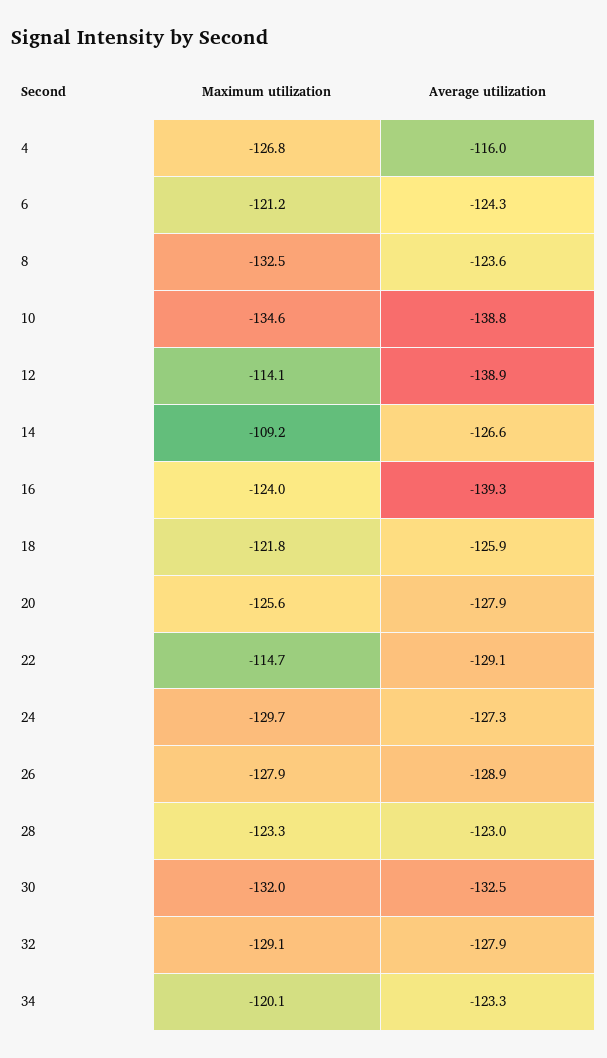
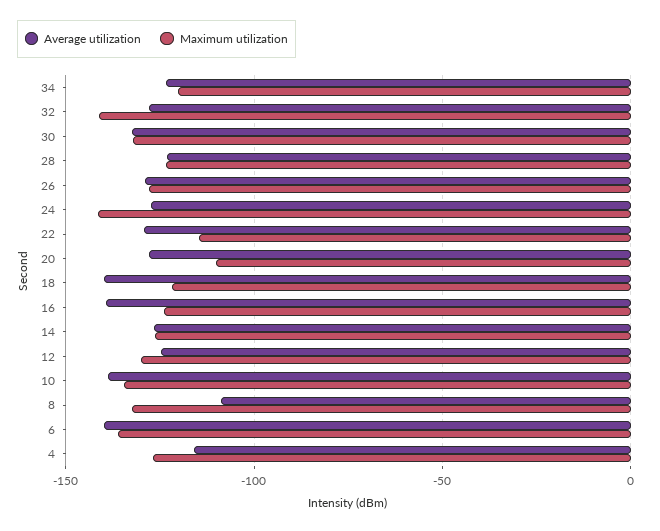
Maximum utilization, 6: -121.2 -> -135
Average utilization, 6: -124.3 -> -140
Average utilization, 8: -123.6 -> -110
Maximum utilization, 12: -114.1 -> -130
Average utilization, 12: -138.9 -> -125
Maximum utilization, 14: -109.2 -> -125
Average utilization, 18: -125.9 -> -140
Maximum utilization, 20: -125.6 -> -110
Maximum utilization, 24: -129.7 -> -140
Maximum utilization, 32: -129.1 -> -140

